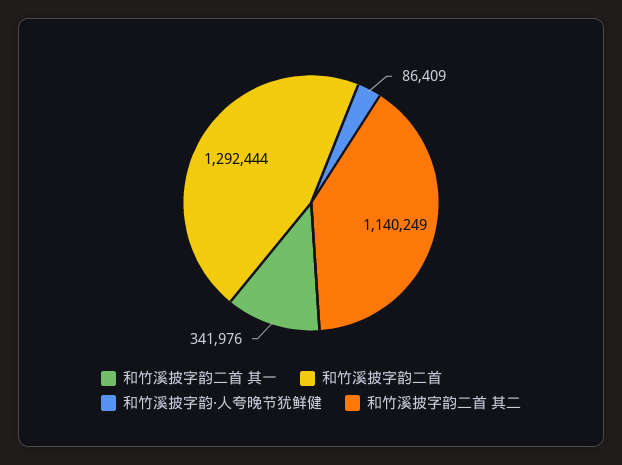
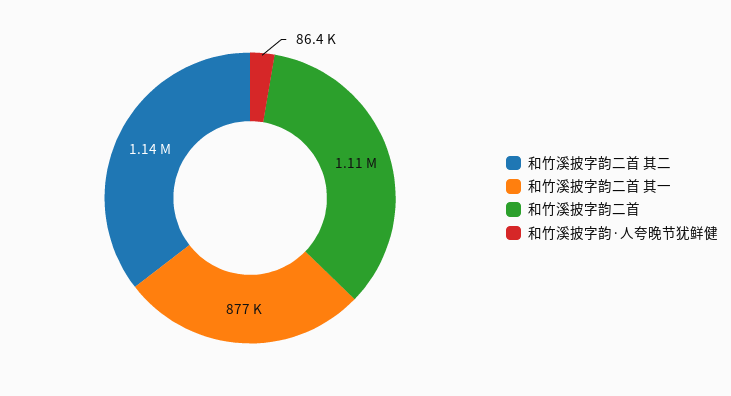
和竹溪披字韵二首 其一: 341976 -> 877000
和竹溪披字韵二首: 1292444 -> 1110000

